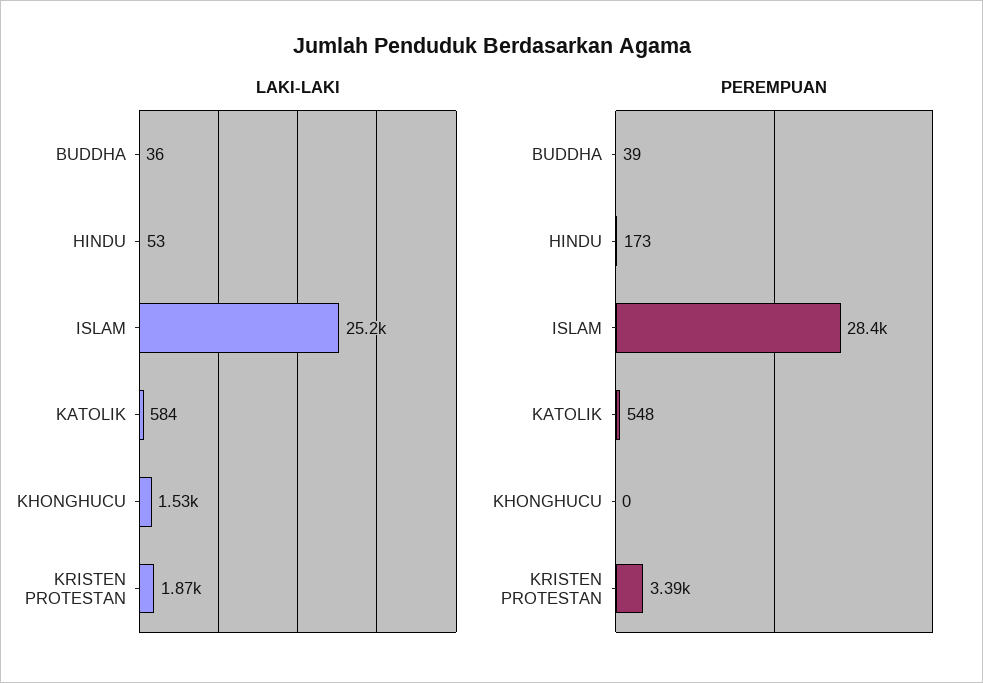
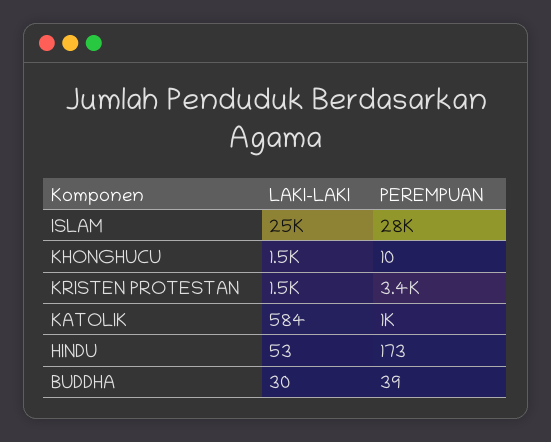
LAKI-LAKI, BUDDHA: 36 -> 30
LAKI-LAKI, KRISTEN PROTESTAN: 1870 -> 1500
PEREMPUAN, KATOLIK: 548 -> 1000
PEREMPUAN, KHONGHUCU: 0 -> 10

